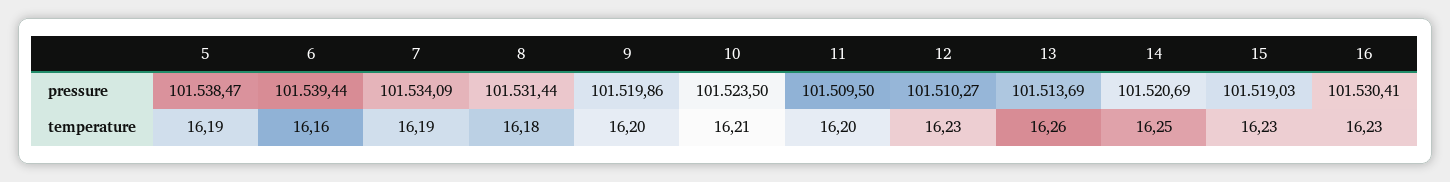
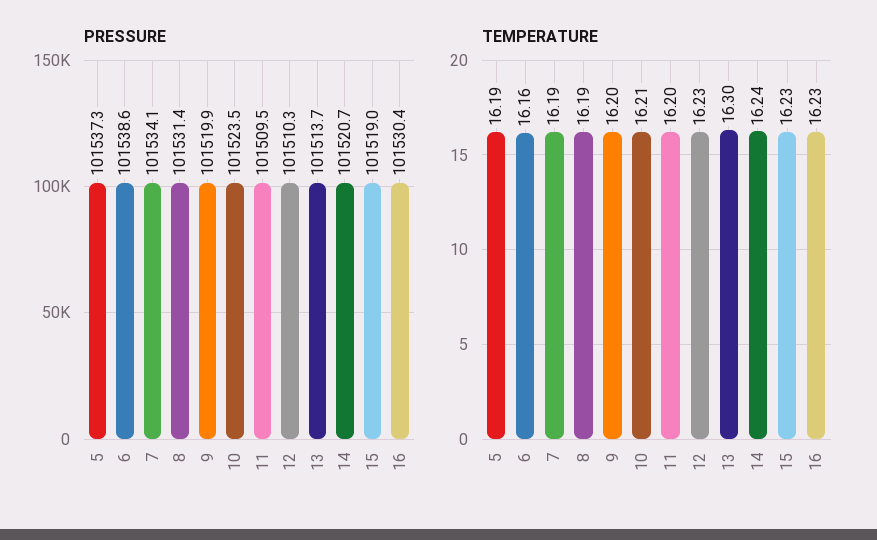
pressure, 5: 101538.47 -> 101537.3
pressure, 6: 101539.44 -> 101538.6
temperature, 8: 16.18 -> 16.19
temperature, 13: 16.26 -> 16.3
temperature, 14: 16.25 -> 16.24

